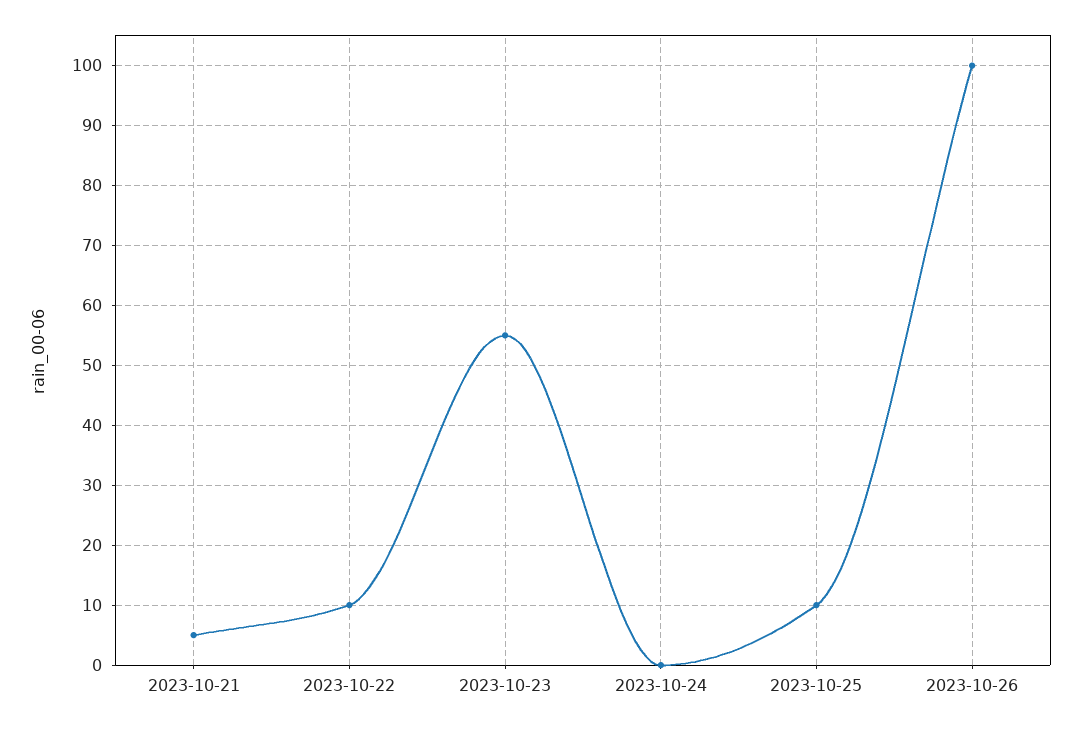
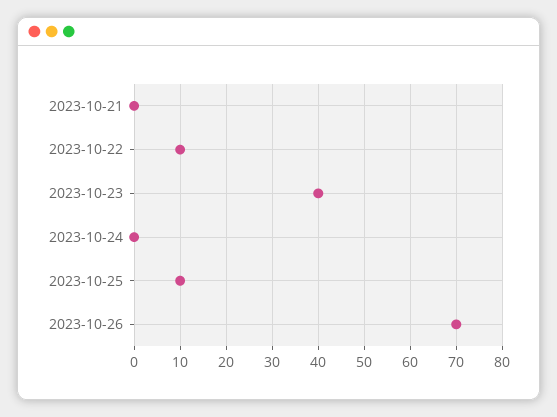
2023-10-21: 5 -> 0
2023-10-23: 55 -> 40
2023-10-26: 100 -> 70

